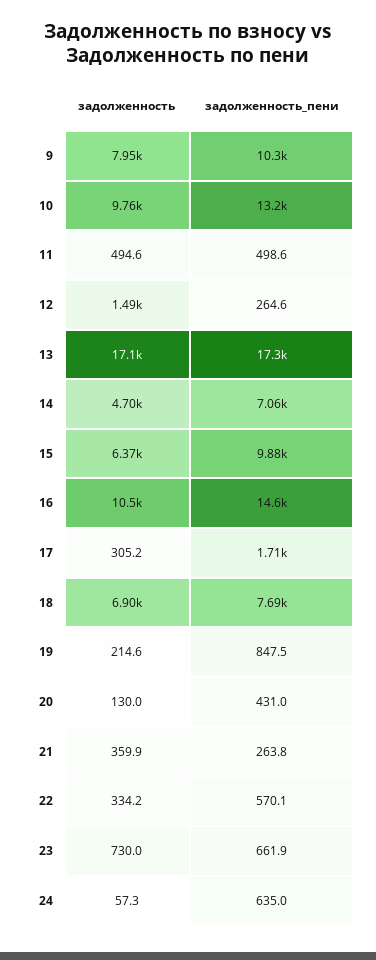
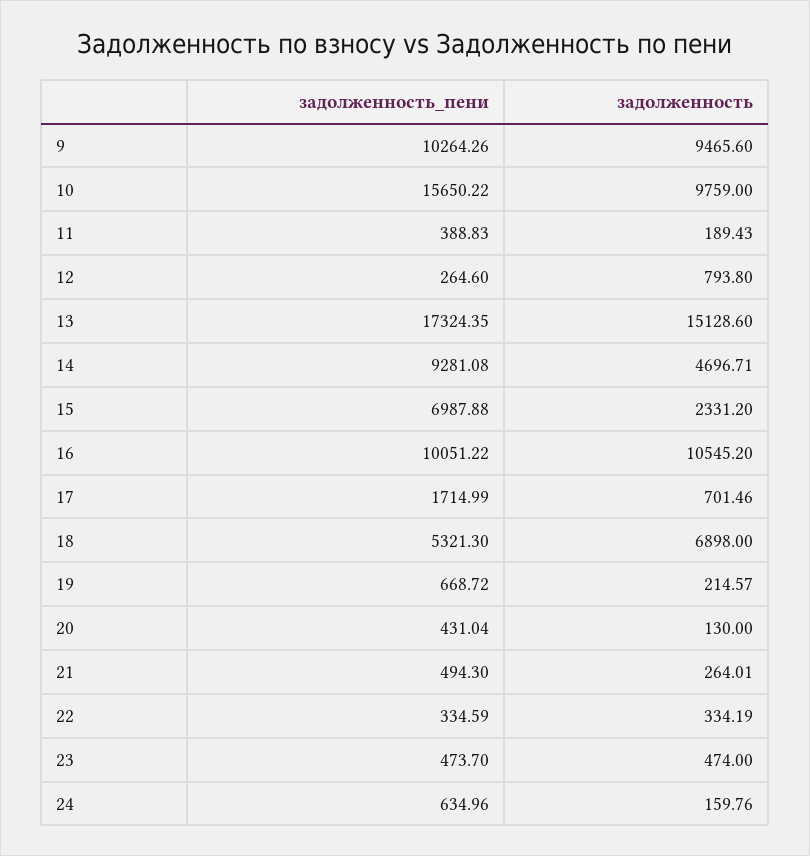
задолженность, 9: 7950 -> 9465.6
задолженность_пени, 10: 13200 -> 15650.22
задолженность, 11: 494.6 -> 189.43
задолженность_пени, 11: 498.6 -> 388.83
задолженность, 12: 1490 -> 793.8
задолженность, 13: 17100 -> 15128.6
задолженность_пени, 14: 7060 -> 9281.08
задолженность, 15: 6370 -> 2331.2
задолженность_пени, 15: 9880 -> 6987.88
задолженность_пени, 16: 14600 -> 10051.22
задолженность, 17: 305.2 -> 701.46
задолженность_пени, 18: 7690 -> 5321.3
задолженность_пени, 19: 847.5 -> 668.72
задолженность, 21: 359.9 -> 264.01
задолженность_пени, 21: 263.8 -> 494.3
задолженность_пени, 22: 570.1 -> 334.59
задолженность, 23: 730 -> 474
задолженность_пени, 23: 661.9 -> 473.7
задолженность, 24: 57.3 -> 159.76

